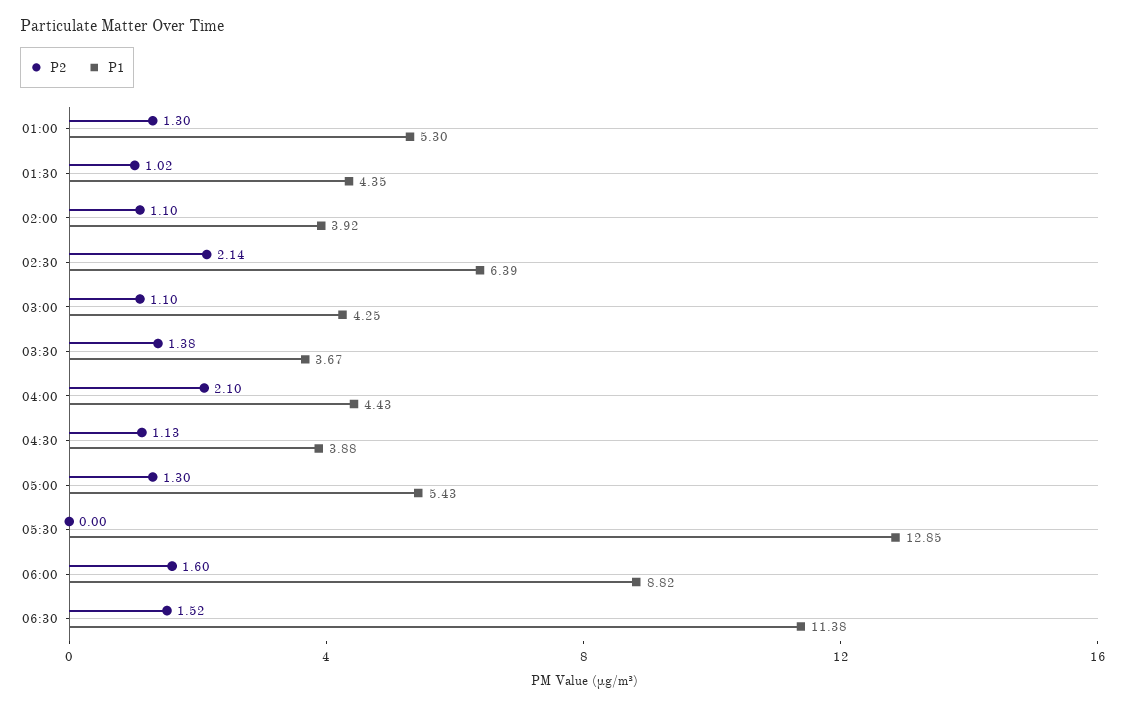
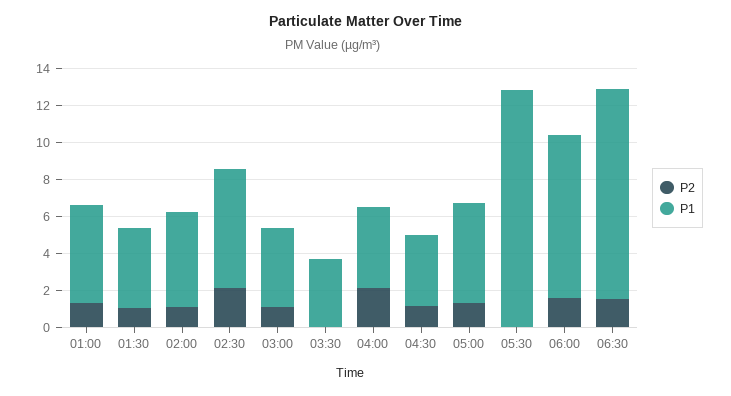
P1, 02:00: 3.92 -> 5
P2, 03:30: 1.38 -> 0

